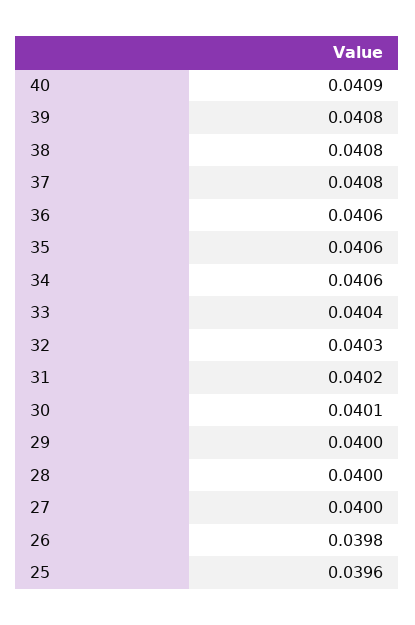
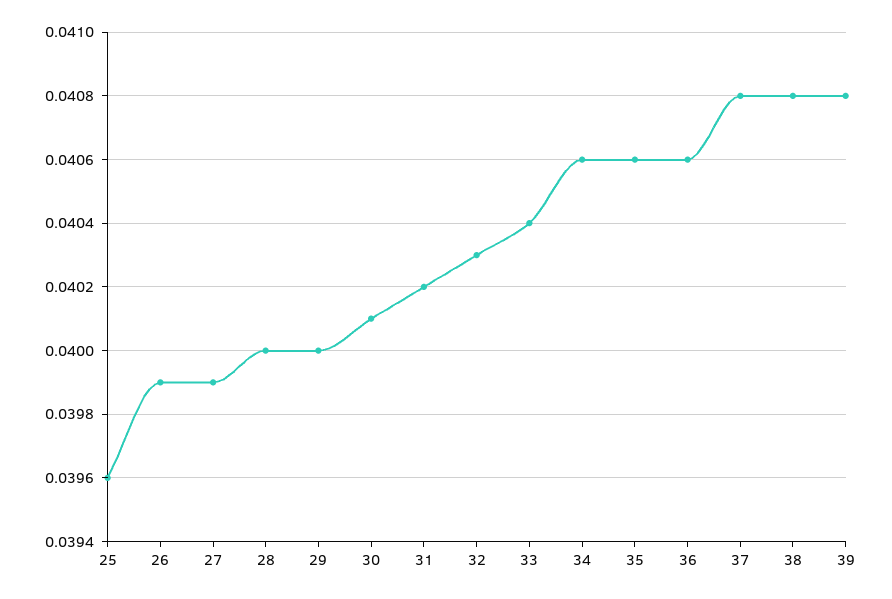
40: 0.0409 -> none
27: 0.04 -> 0.0399
26: 0.0398 -> 0.0399

